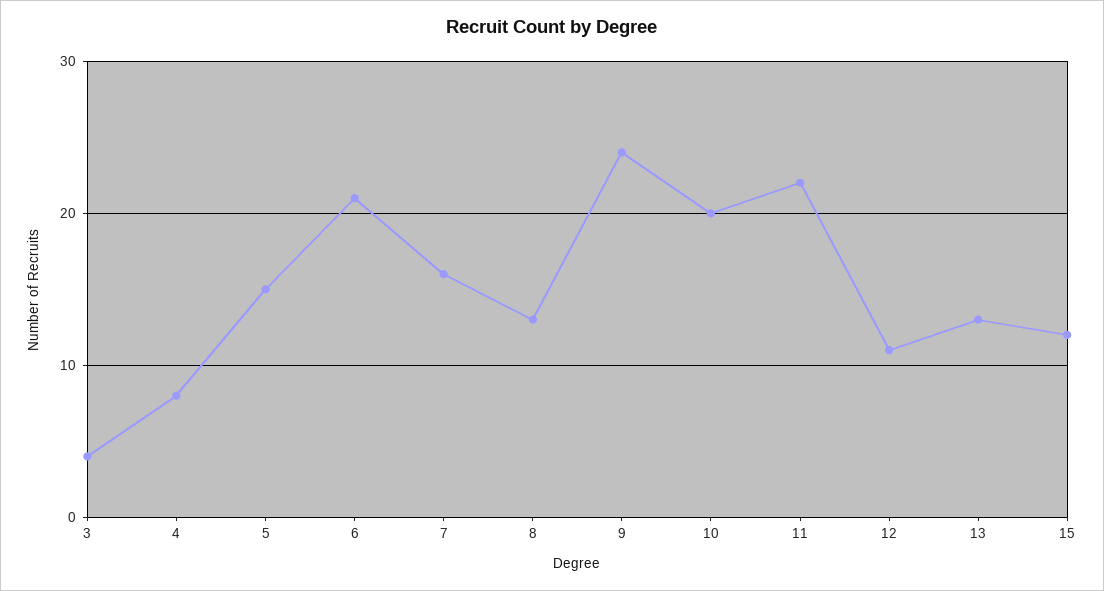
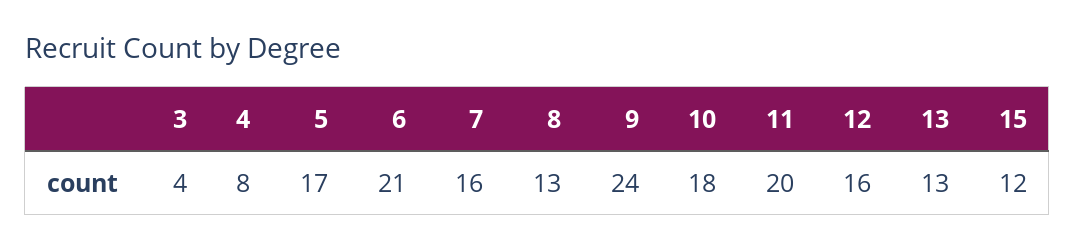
5: 15 -> 17
10: 20 -> 18
11: 22 -> 20
12: 11 -> 16

